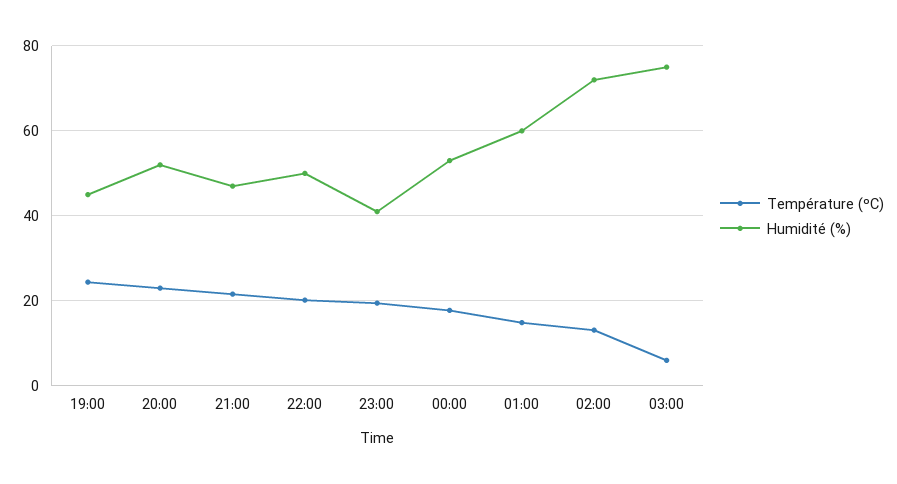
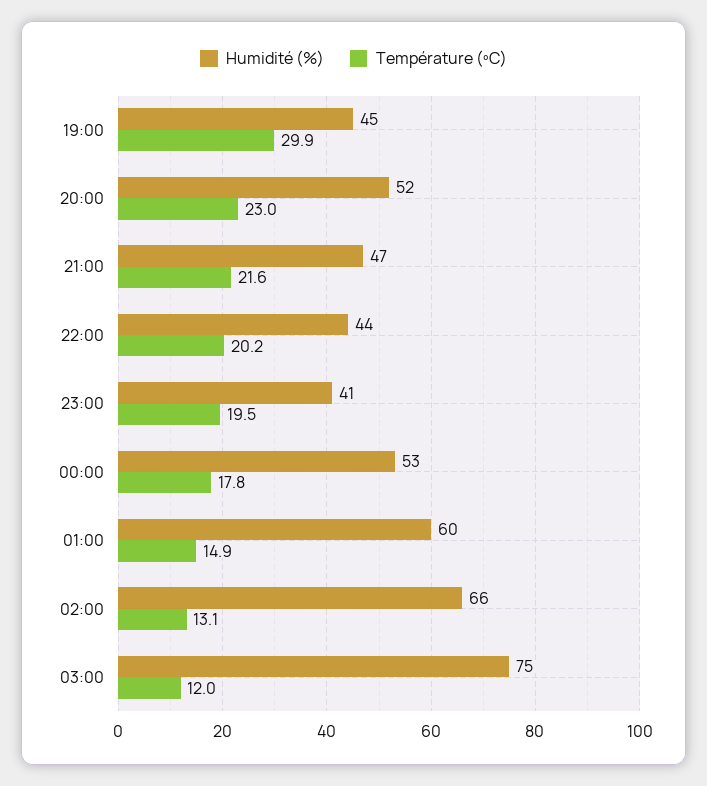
Température (ºC), 19:00: 24 -> 29.9
Humidité (%), 22:00: 50 -> 44
Humidité (%), 02:00: 72 -> 66
Température (ºC), 03:00: 6 -> 12

